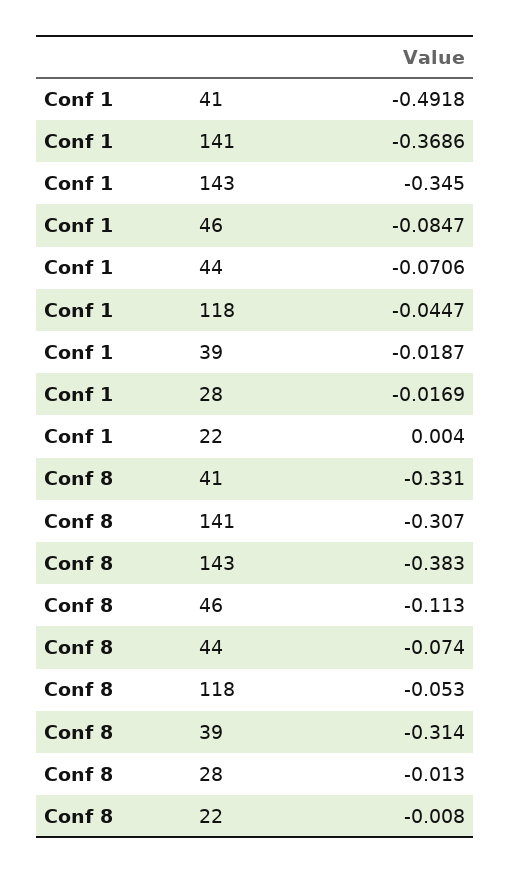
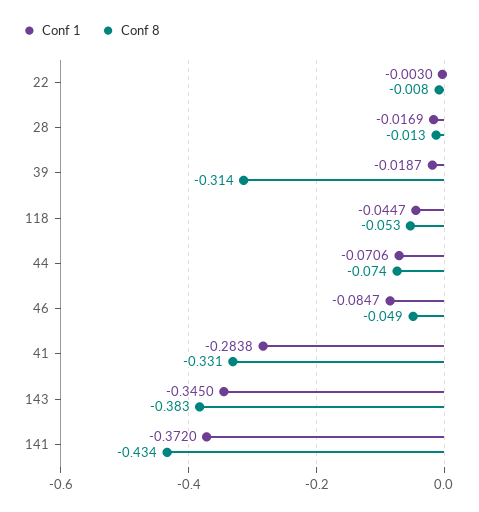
Conf 1, 41: -0.4918 -> -0.2838
Conf 1, 141: -0.3686 -> -0.372
Conf 1, 22: 0.004 -> -0.003
Conf 8, 141: -0.307 -> -0.434
Conf 8, 46: -0.113 -> -0.049

